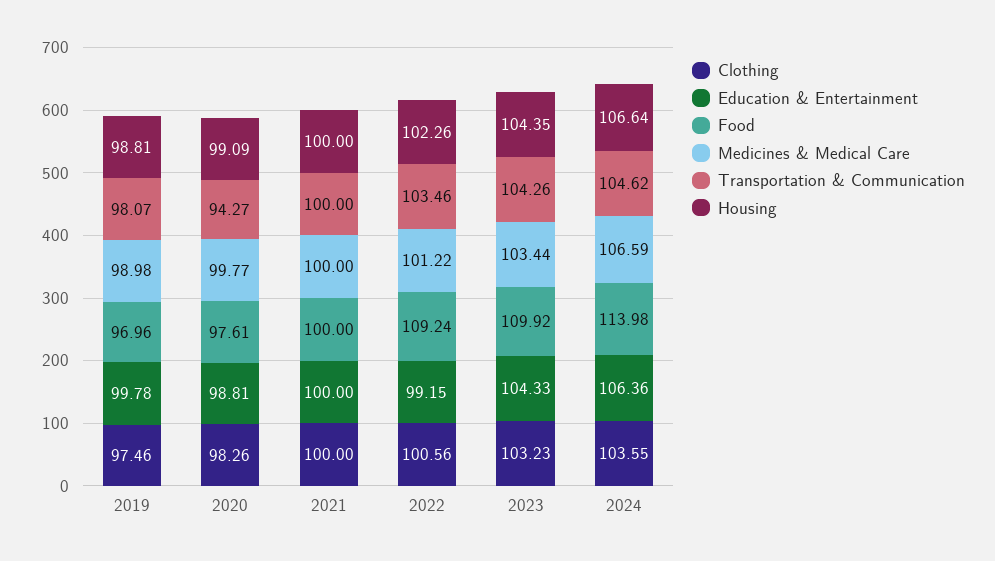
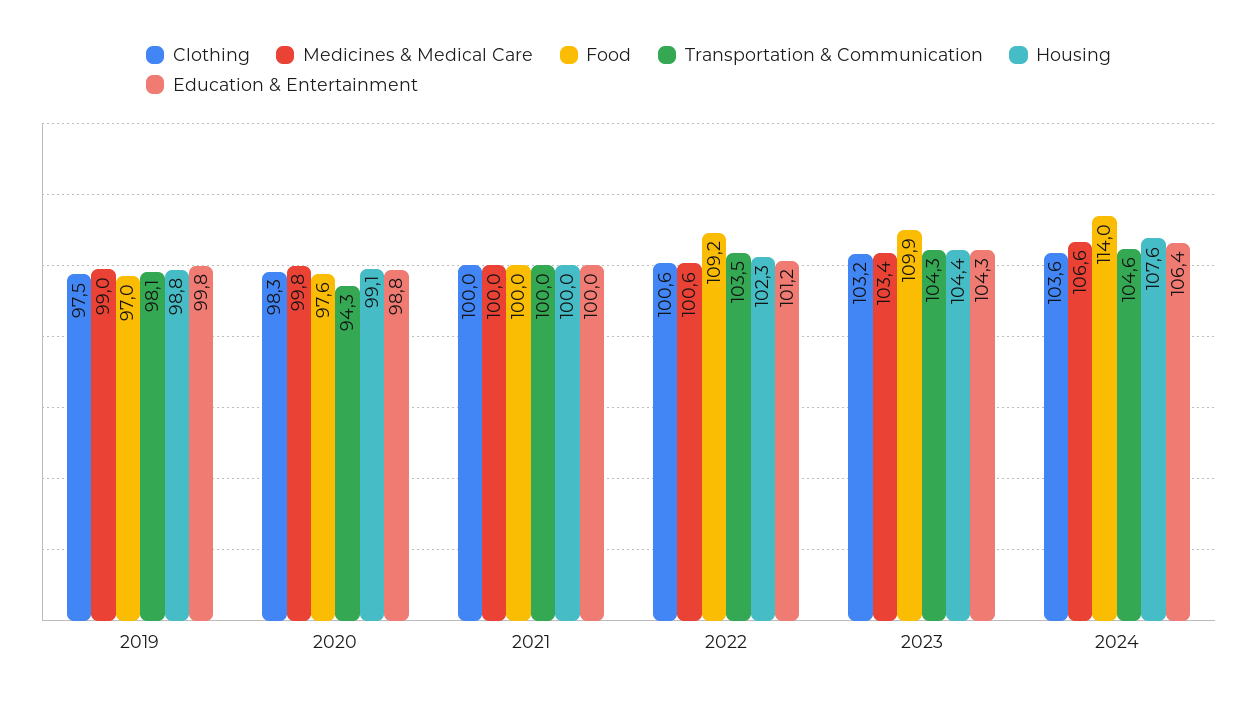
Education & Entertainment, 2022: 99.15 -> 101.2
Medicines & Medical Care, 2022: 101.22 -> 100.6
Housing, 2024: 106.64 -> 107.6

